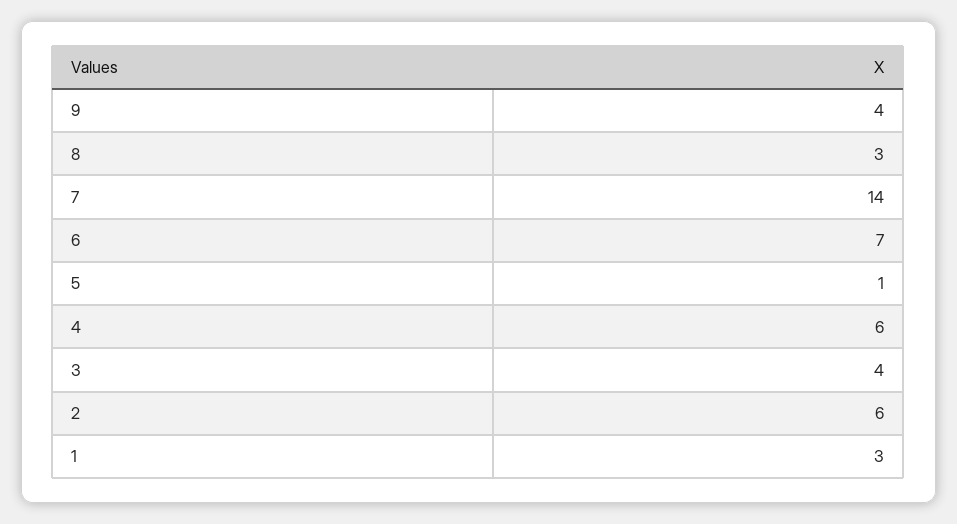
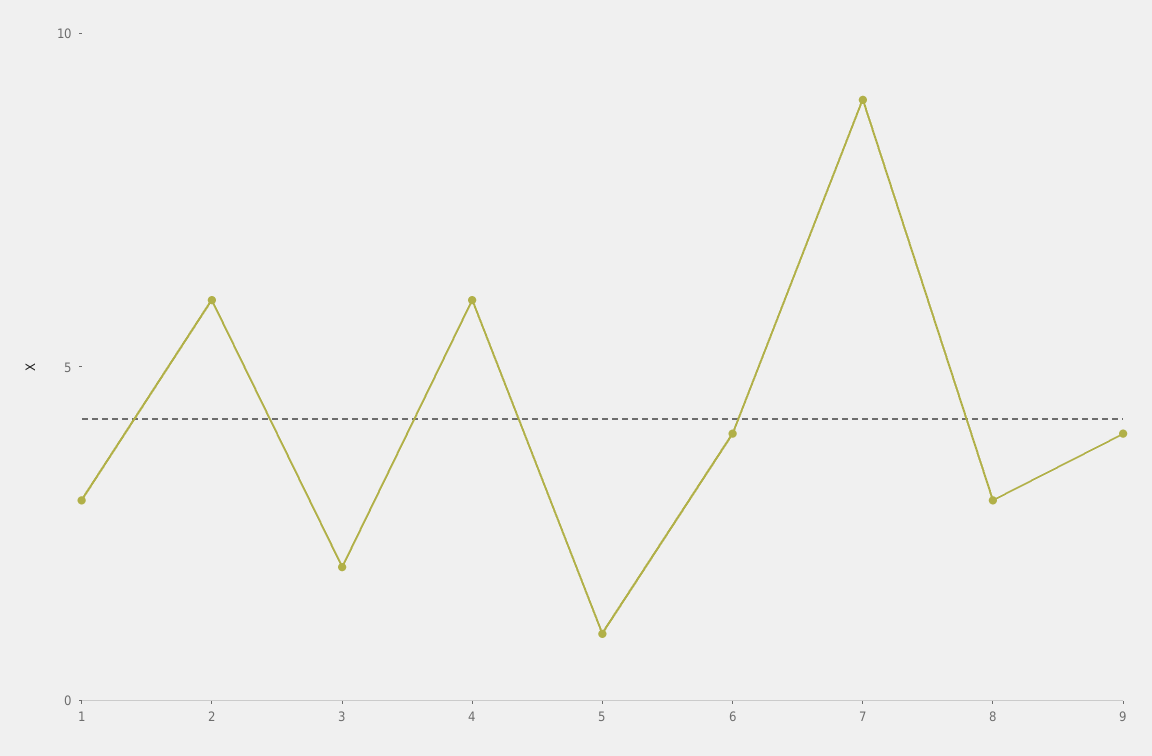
7: 14 -> 9
6: 7 -> 4
3: 4 -> 2

